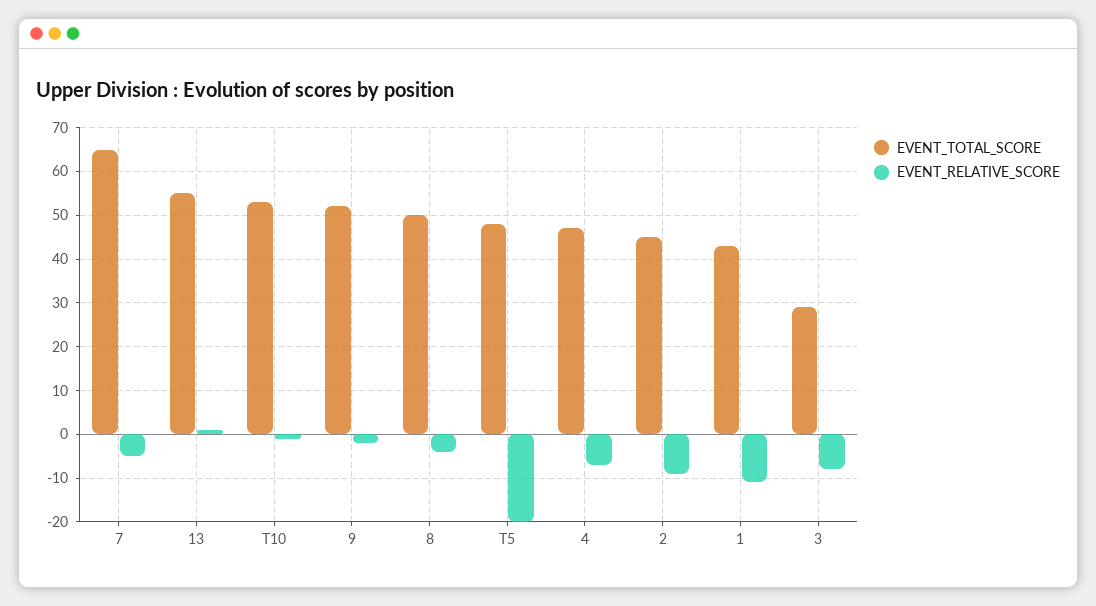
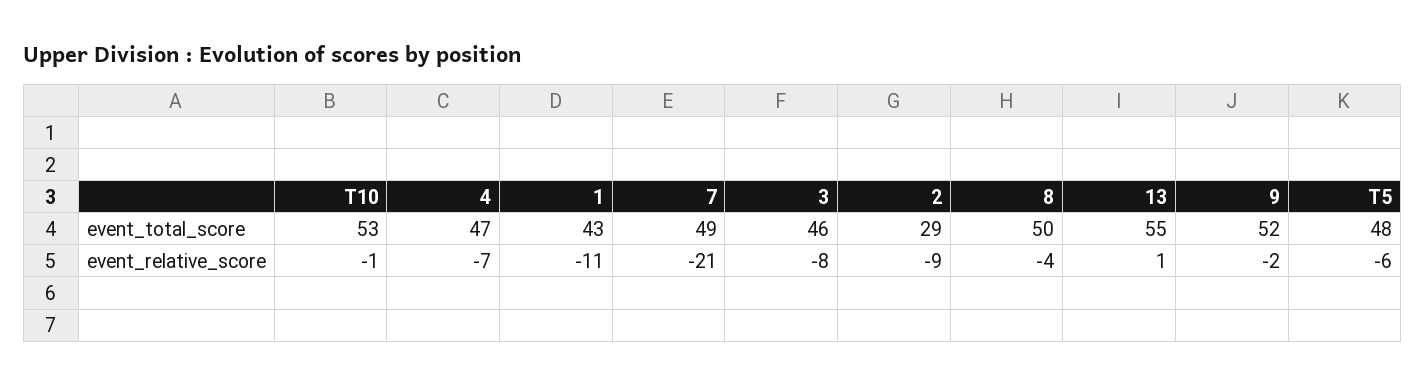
EVENT_TOTAL_SCORE, 7: 65 -> 49
EVENT_RELATIVE_SCORE, 7: -5 -> -21
EVENT_RELATIVE_SCORE, T5: -20 -> -6
EVENT_TOTAL_SCORE, 2: 45 -> 29
EVENT_TOTAL_SCORE, 3: 30 -> 46

